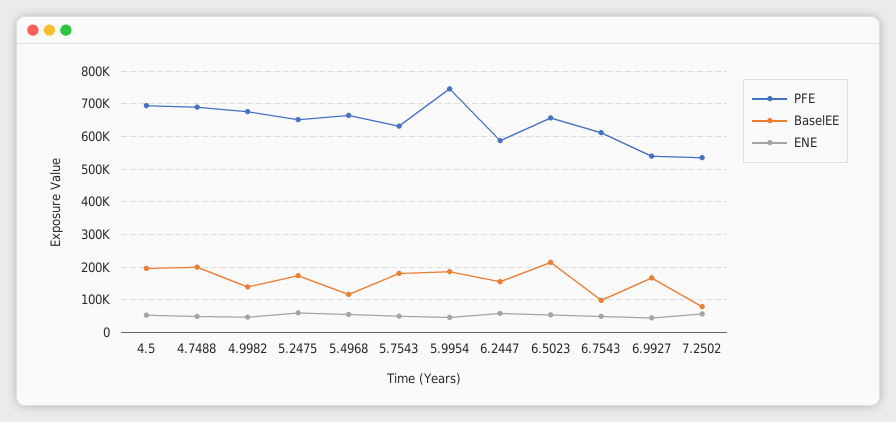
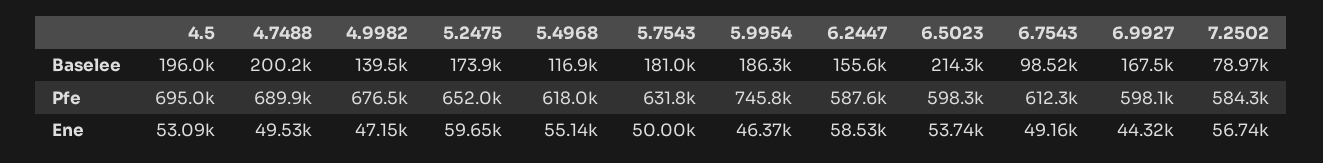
PFE, 5.4968: 660000 -> 618000
PFE, 6.5023: 660000 -> 598300
PFE, 6.9927: 540000 -> 598100
PFE, 7.2502: 540000 -> 584300

